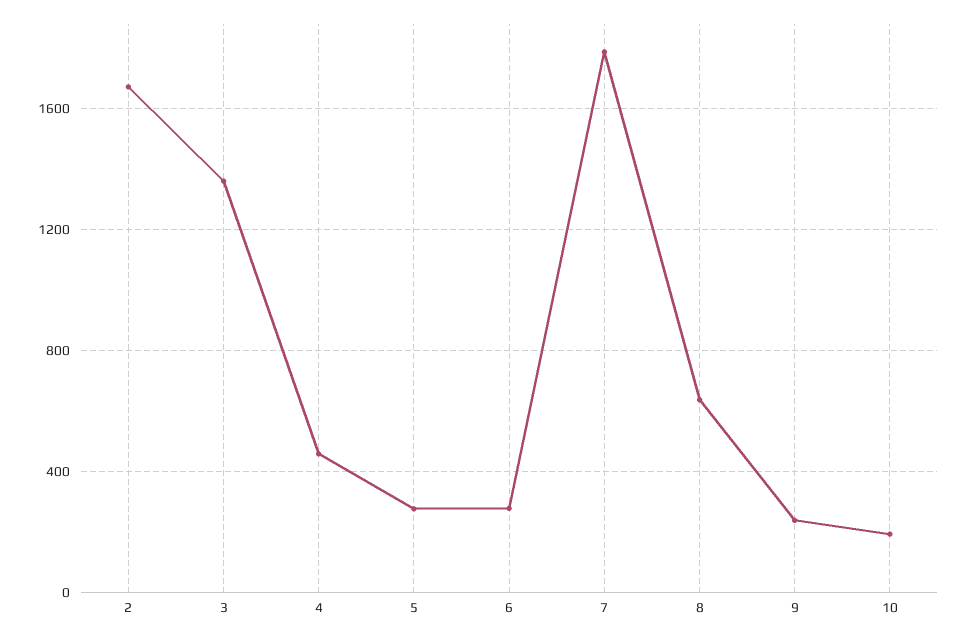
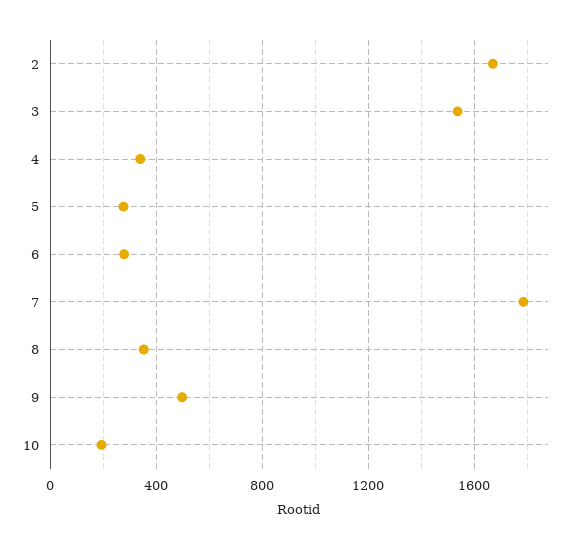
3: 1350 -> 1550
4: 450 -> 350
8: 650 -> 350
9: 250 -> 500

